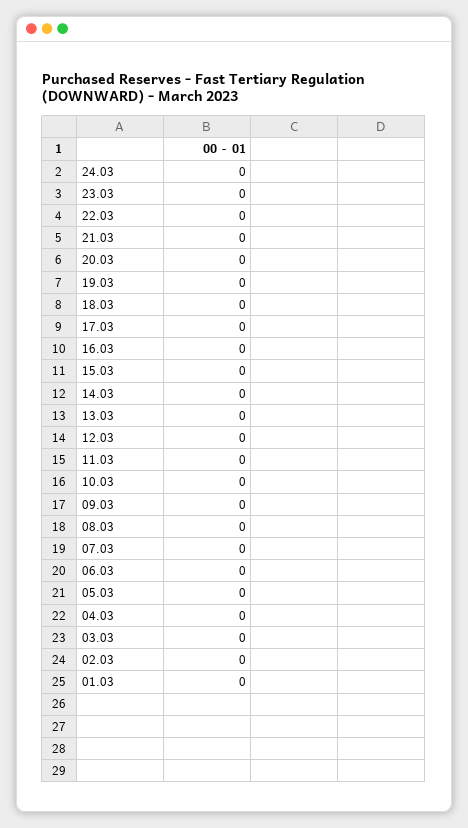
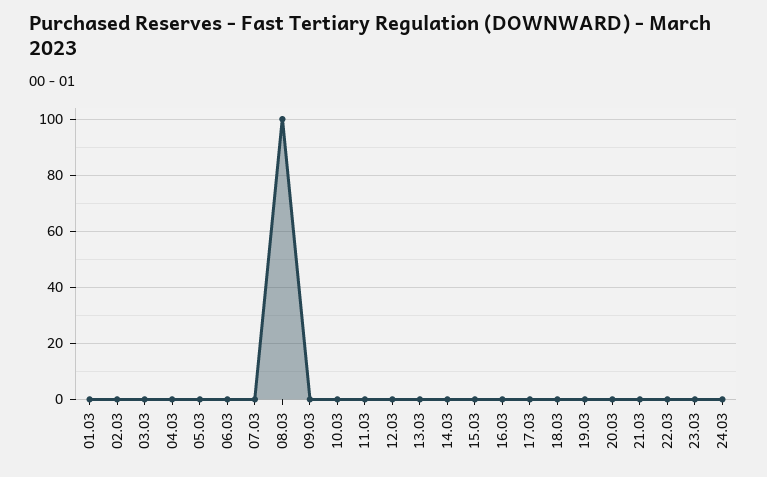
08.03: 0 -> 100

